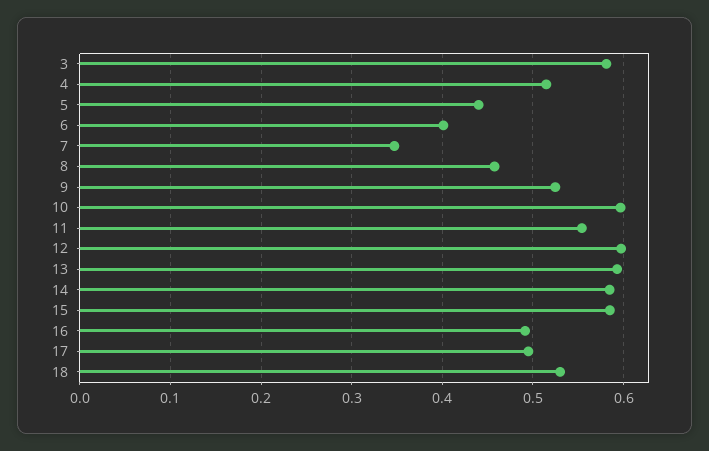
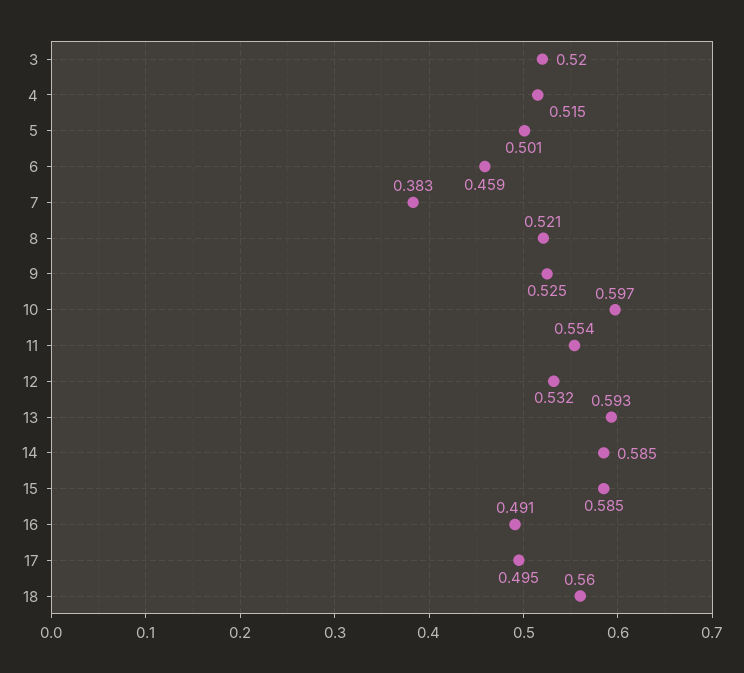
3: 0.58 -> 0.52
5: 0.44 -> 0.501
6: 0.4 -> 0.459
7: 0.35 -> 0.383
8: 0.46 -> 0.521
12: 0.6 -> 0.532
18: 0.53 -> 0.56

